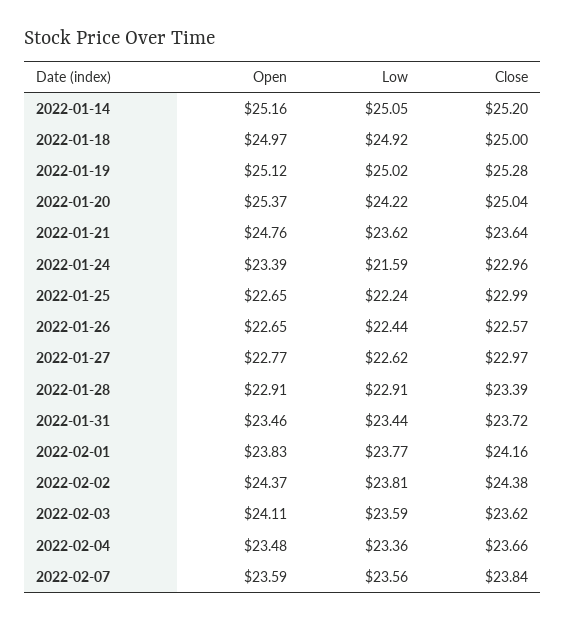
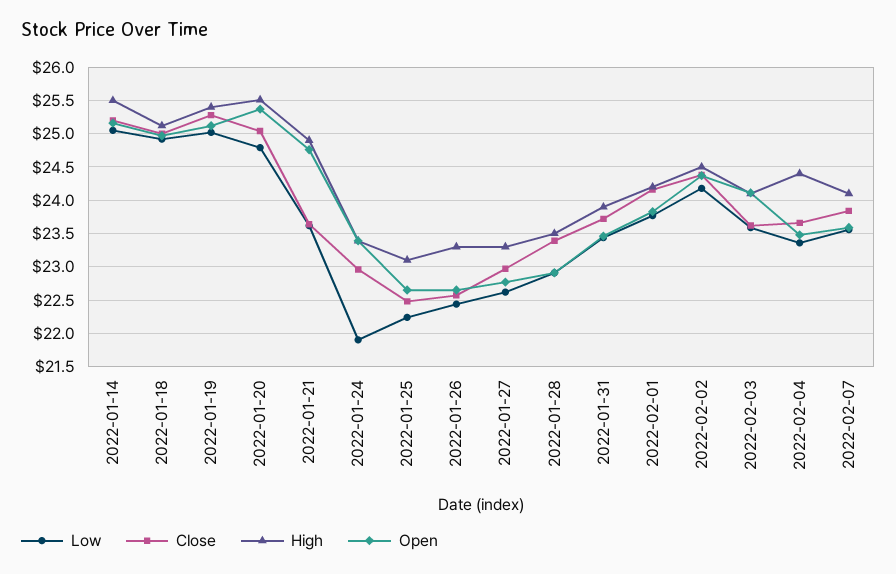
Low, 2022-01-20: 24.22 -> 24.8
Low, 2022-01-24: 21.59 -> 21.9
Close, 2022-01-25: 22.99 -> 22.5
Low, 2022-02-02: 23.81 -> 24.2
High, 2022-01-14: none -> 25.5
High, 2022-01-18: none -> 25.1
High, 2022-01-19: none -> 25.4
High, 2022-01-20: none -> 25.5
High, 2022-01-21: none -> 24.9
High, 2022-01-24: none -> 23.4
High, 2022-01-25: none -> 23.1
High, 2022-01-26: none -> 23.3
High, 2022-01-27: none -> 23.3
High, 2022-01-28: none -> 23.5
High, 2022-01-31: none -> 23.9
High, 2022-02-01: none -> 24.2
High, 2022-02-02: none -> 24.5
High, 2022-02-03: none -> 24.1
High, 2022-02-04: none -> 24.4
High, 2022-02-07: none -> 24.1

